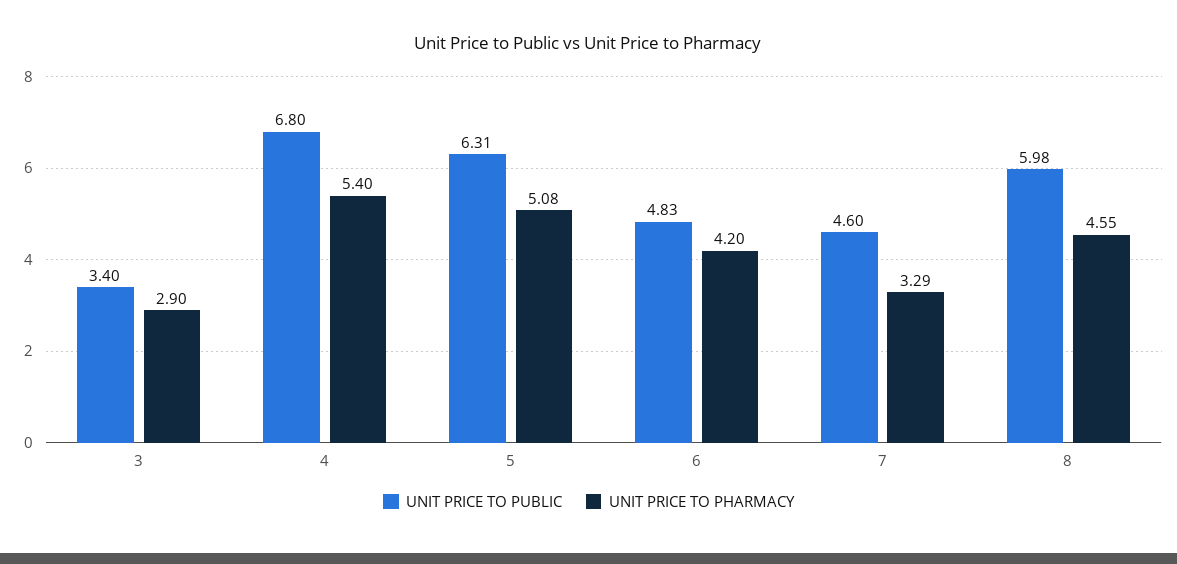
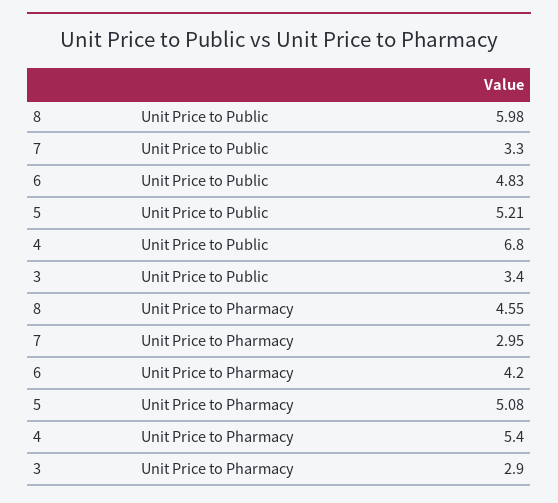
UNIT PRICE TO PUBLIC, 5: 6.31 -> 5.21
UNIT PRICE TO PUBLIC, 7: 4.6 -> 3.3
UNIT PRICE TO PHARMACY, 7: 3.29 -> 2.95

